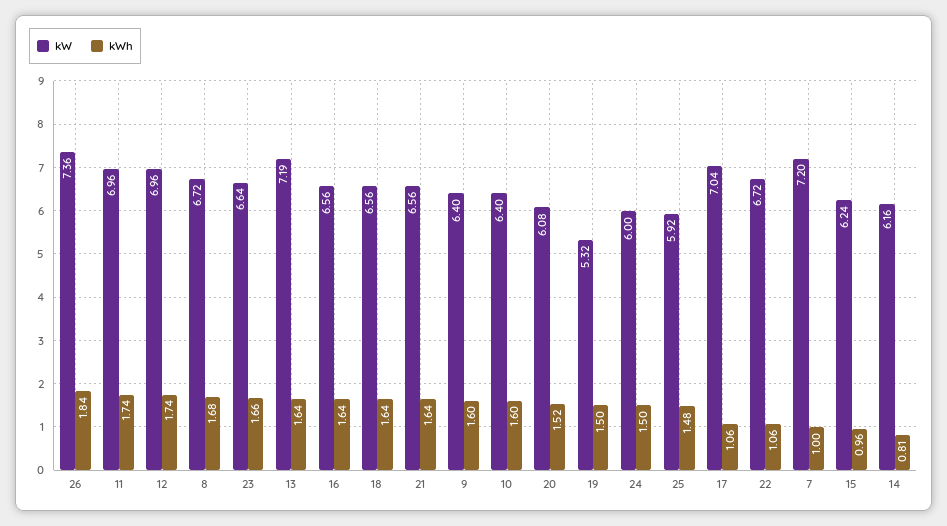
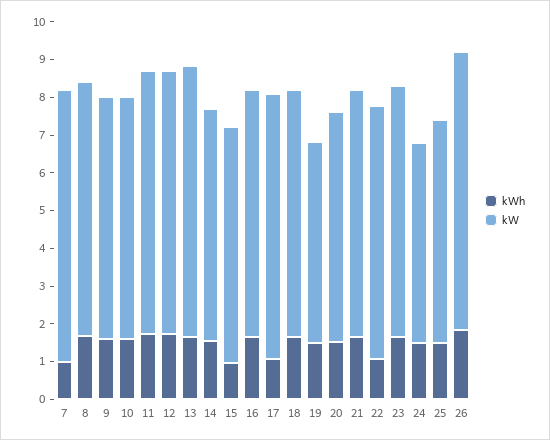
kW, 24: 6 -> 5.25
kWh, 14: 0.81 -> 1.5

